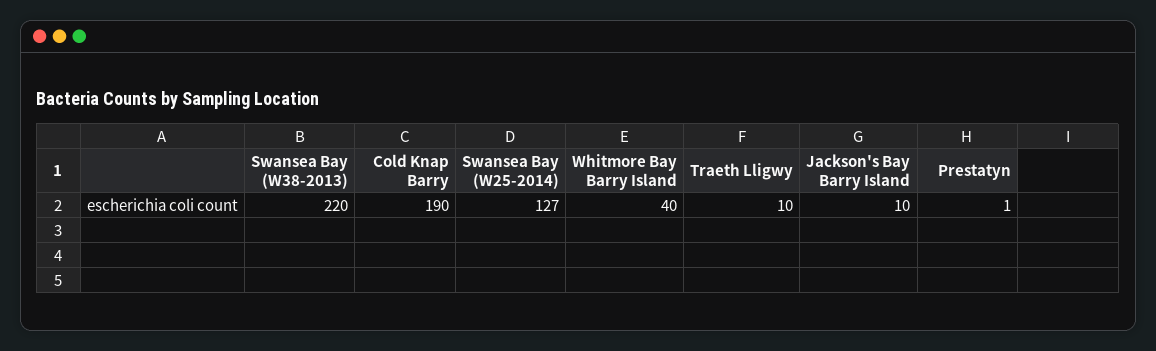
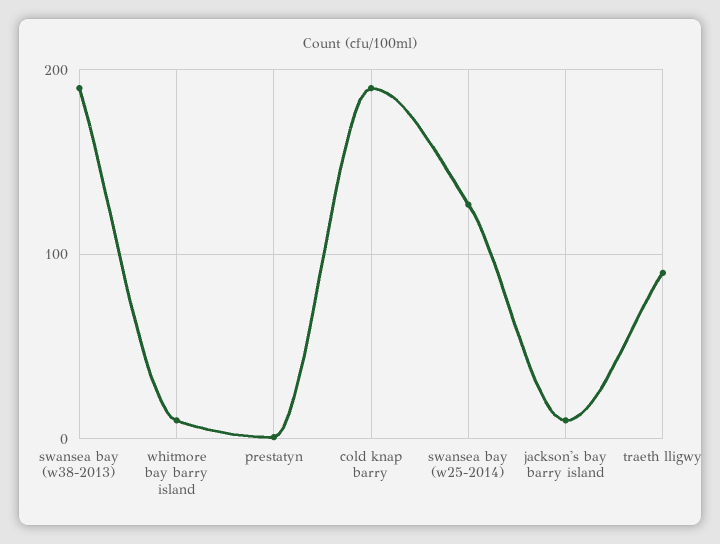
Swansea Bay (W38-2013): 220 -> 190
Whitmore Bay Barry Island: 40 -> 10
Traeth Lligwy: 10 -> 90

